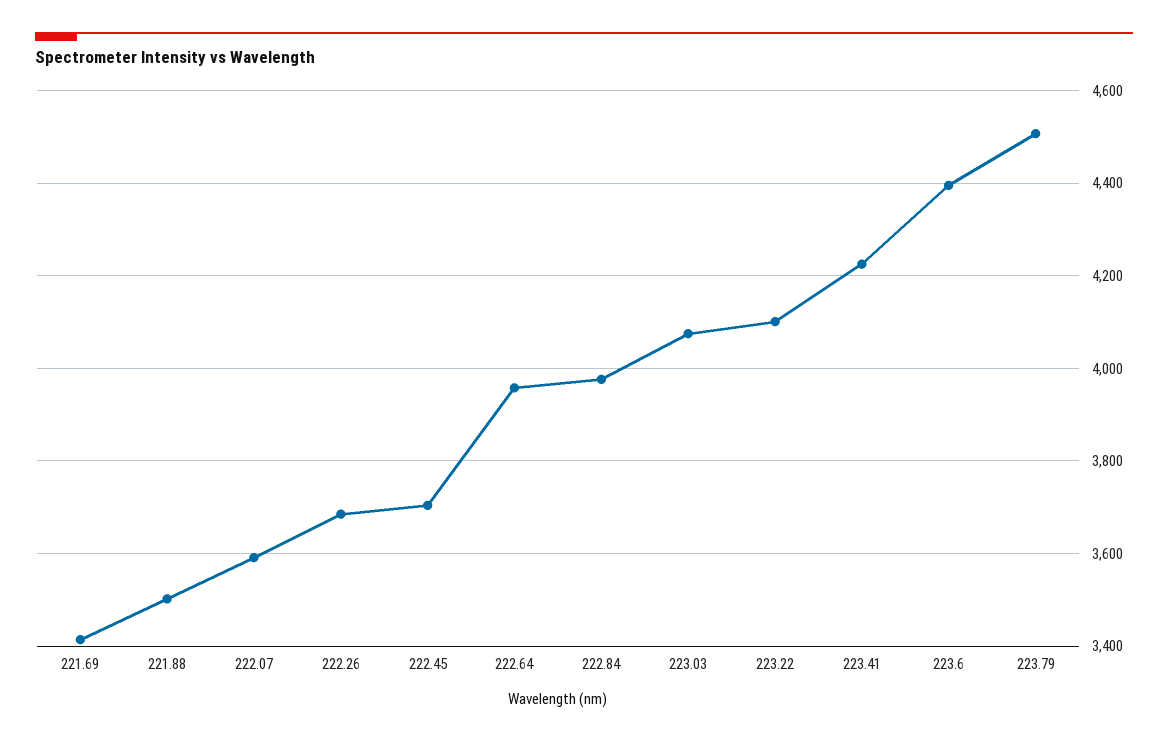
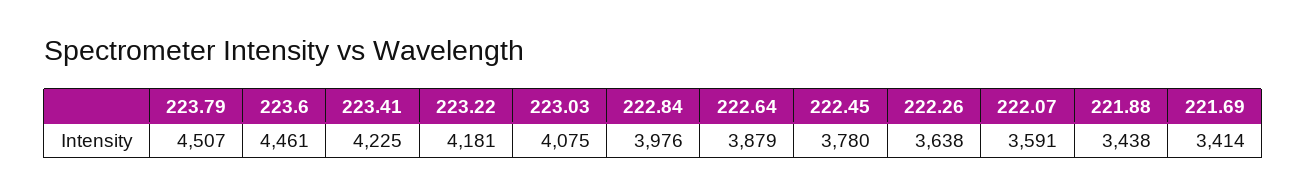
221.88: 3500 -> 3438
222.26: 3680 -> 3638
222.45: 3700 -> 3780
222.64: 3960 -> 3879
223.22: 4100 -> 4181
223.6: 4400 -> 4461

